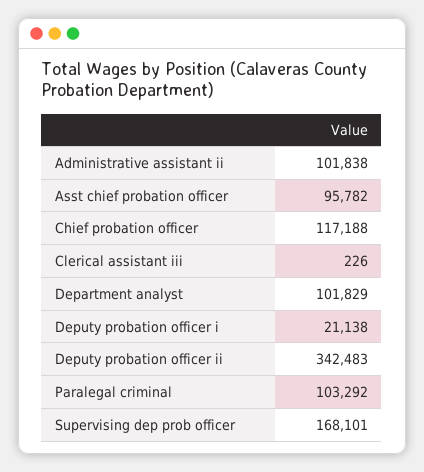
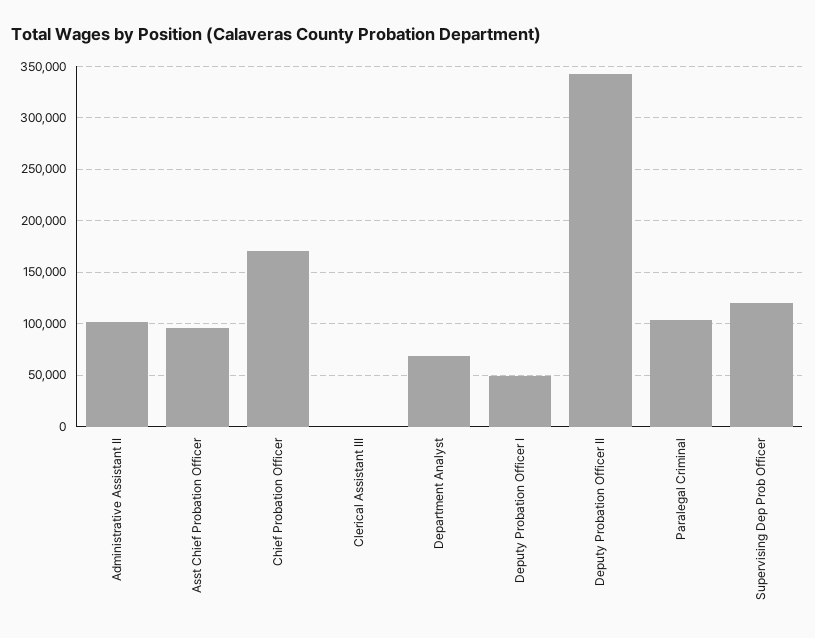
Chief probation officer: 117188 -> 170000
Department analyst: 101829 -> 70000
Deputy probation officer i: 21138 -> 50000
Supervising dep prob officer: 168101 -> 120000

